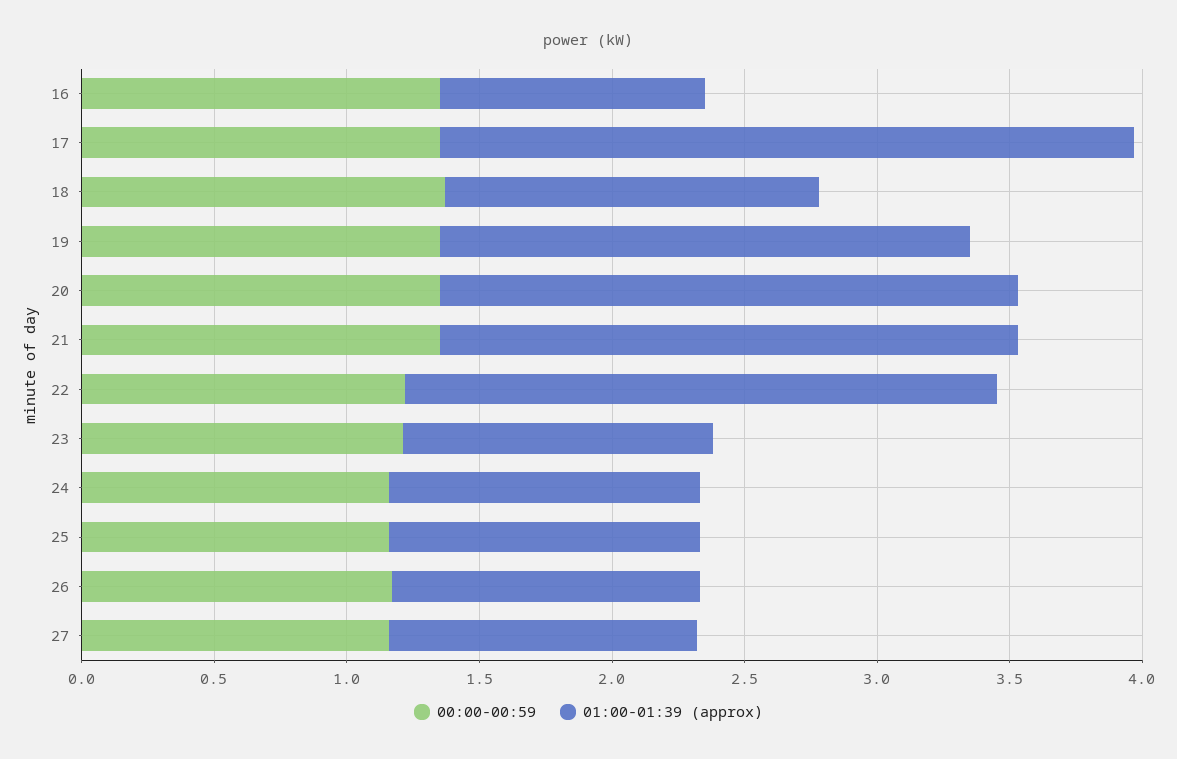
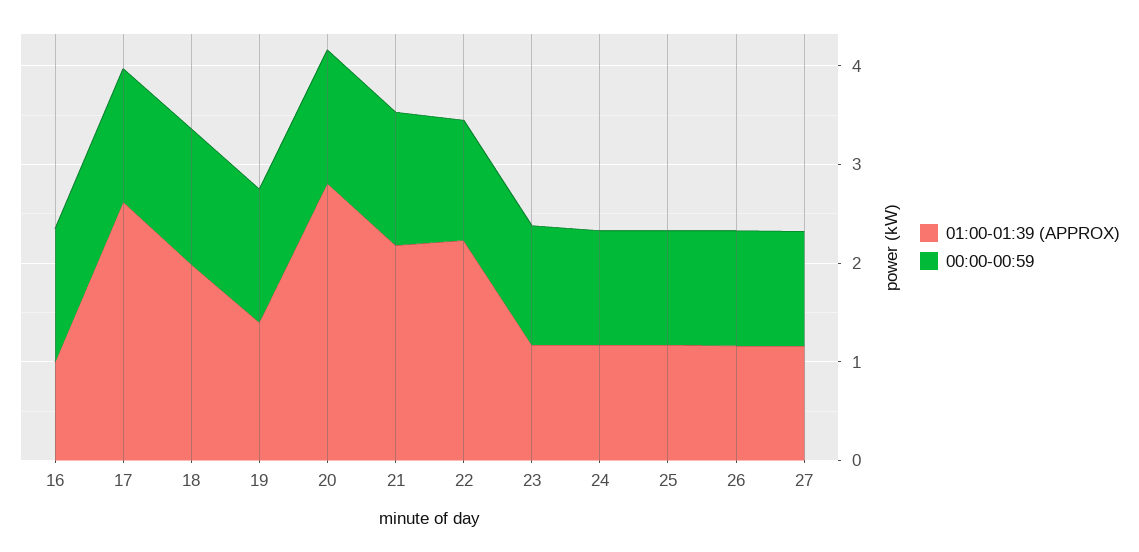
01:00-01:39 (approx), 18: 1.4 -> 2
01:00-01:39 (approx), 19: 2 -> 1.4
01:00-01:39 (approx), 20: 2.2 -> 2.8

